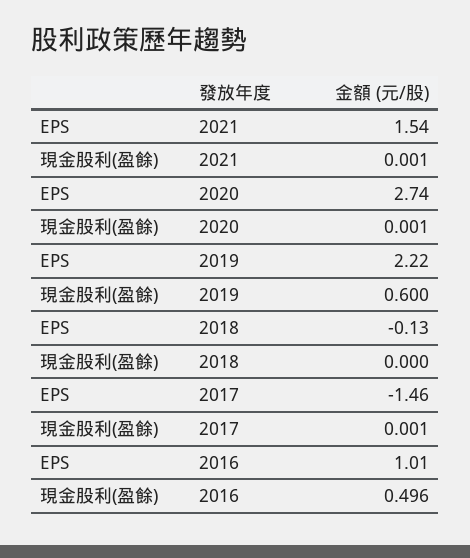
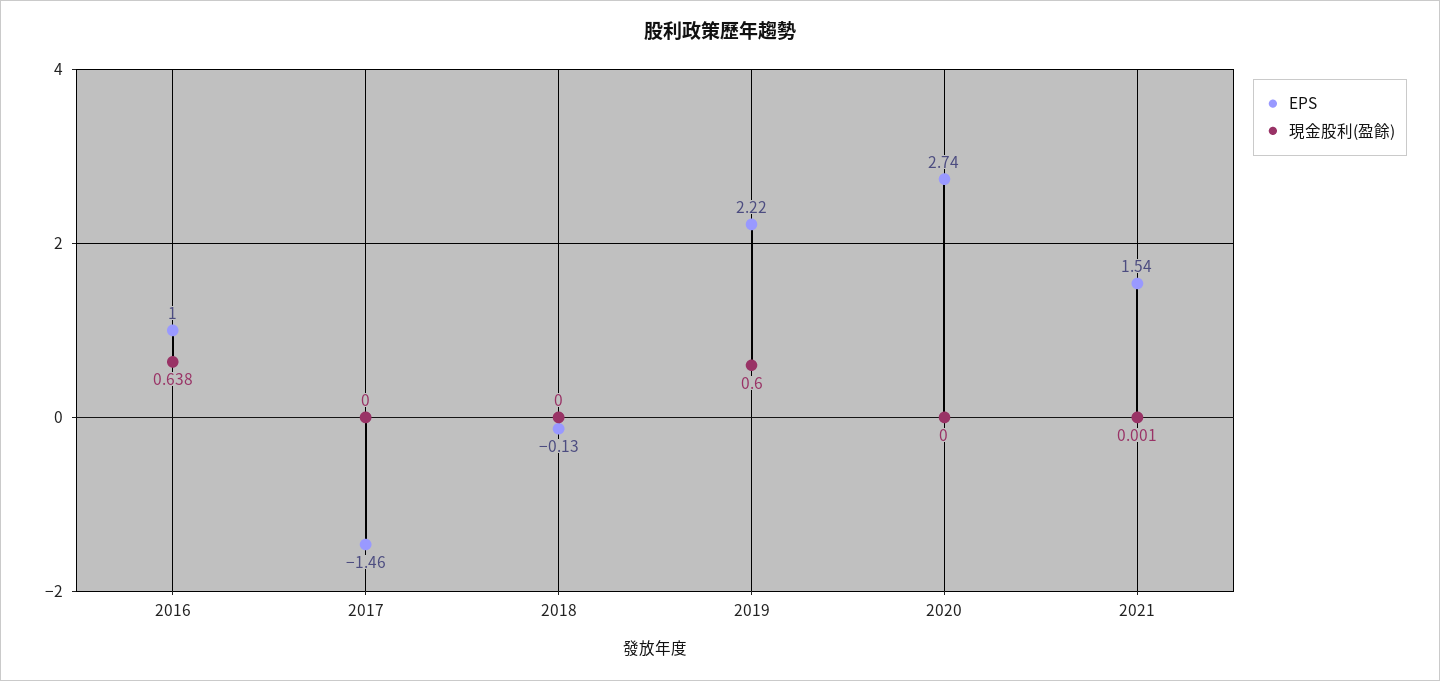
現金股利(盈餘), 2020: 0.001 -> 0
現金股利(盈餘), 2017: 0.001 -> 0
EPS, 2016: 1.01 -> 1
現金股利(盈餘), 2016: 0.496 -> 0.638

